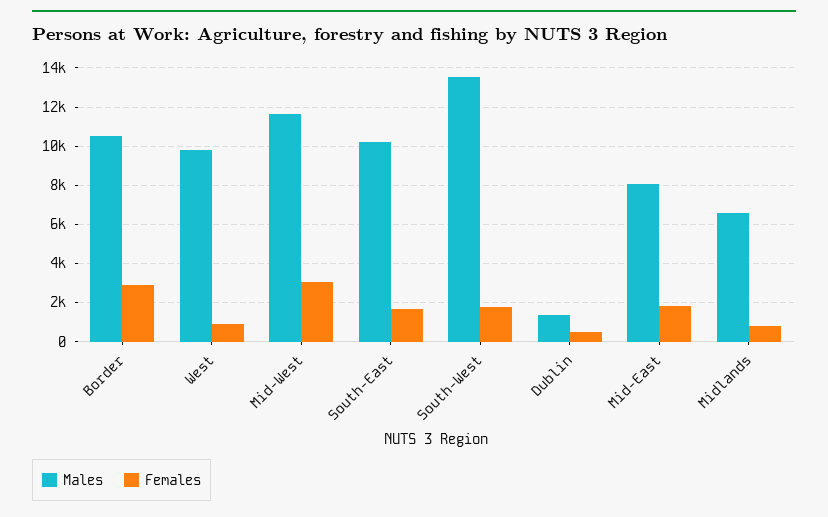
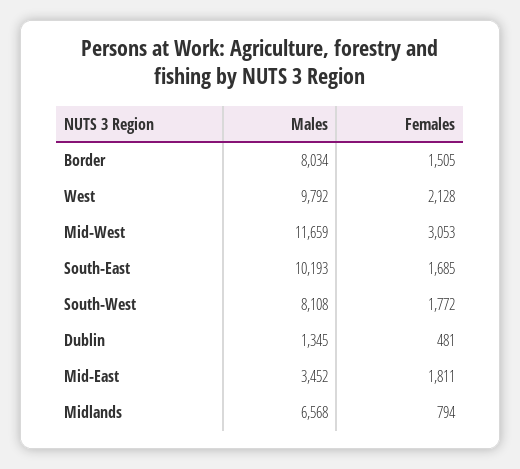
Males, Border: 10500 -> 8034
Females, Border: 3000 -> 1505
Females, West: 1000 -> 2128
Males, South-West: 13500 -> 8108
Males, Mid-East: 8000 -> 3452

